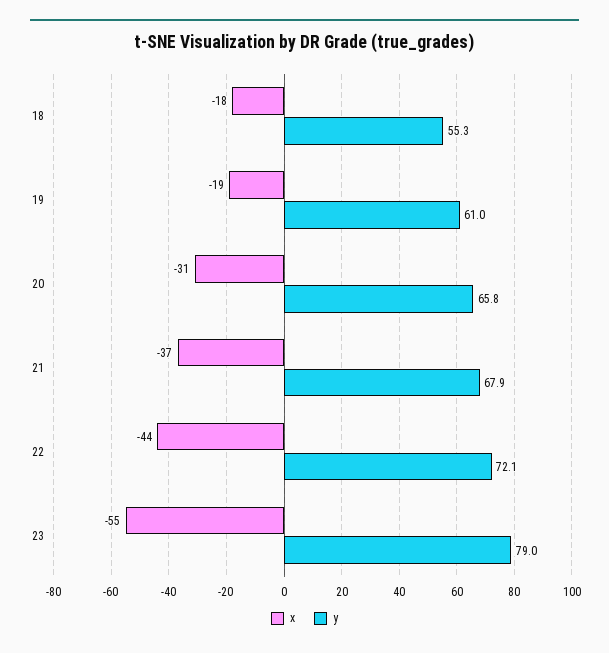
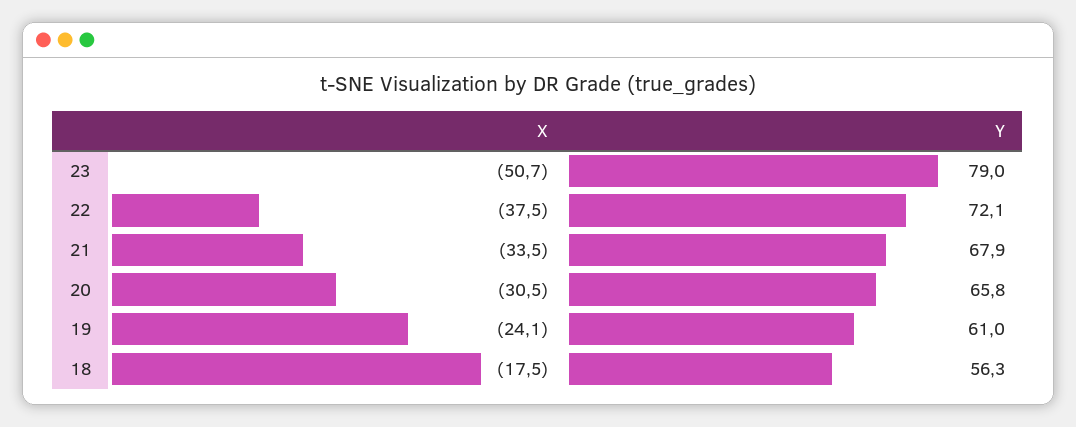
y, 18: 55.3 -> 56.3
x, 19: -19 -> -24.1
x, 21: -37 -> -33.5
x, 22: -44 -> -37.5
x, 23: -55 -> -50.7

